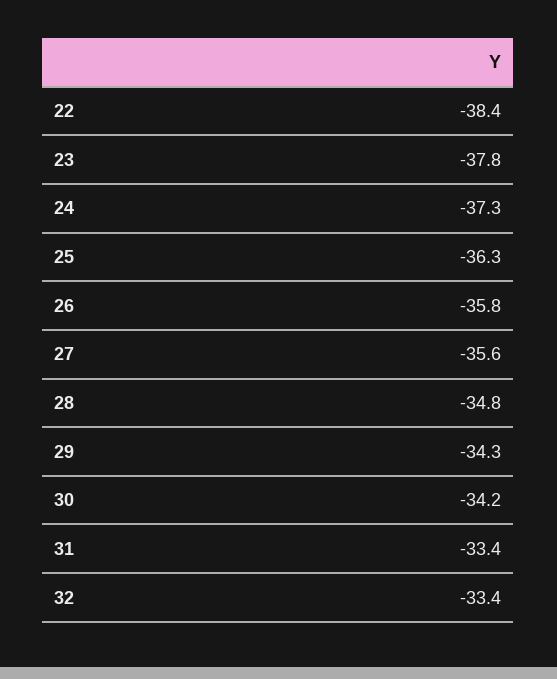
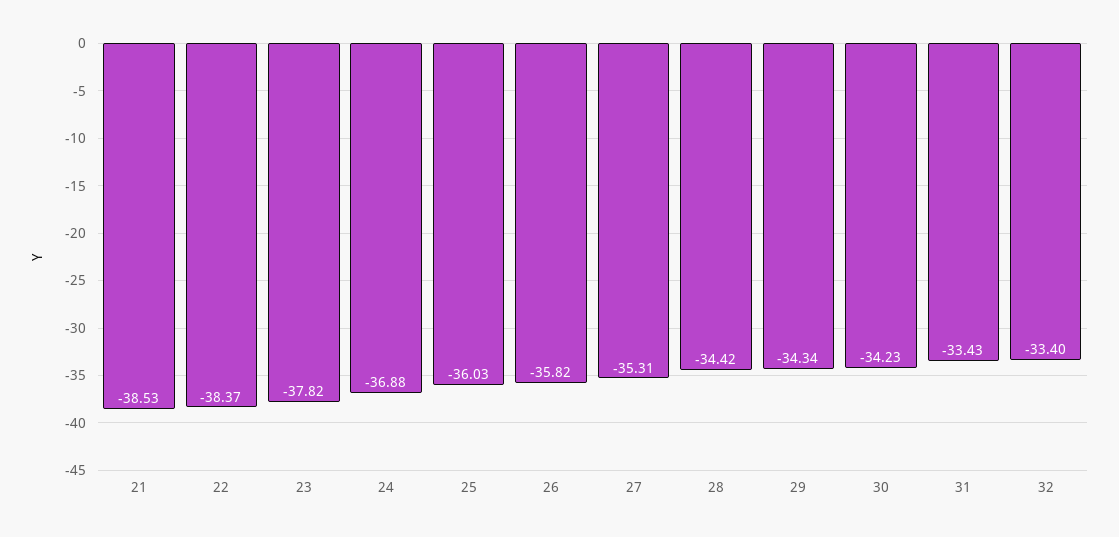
24: -37.3 -> -36.88
25: -36.3 -> -36.03
27: -35.6 -> -35.31
28: -34.8 -> -34.42
21: none -> -38.53

